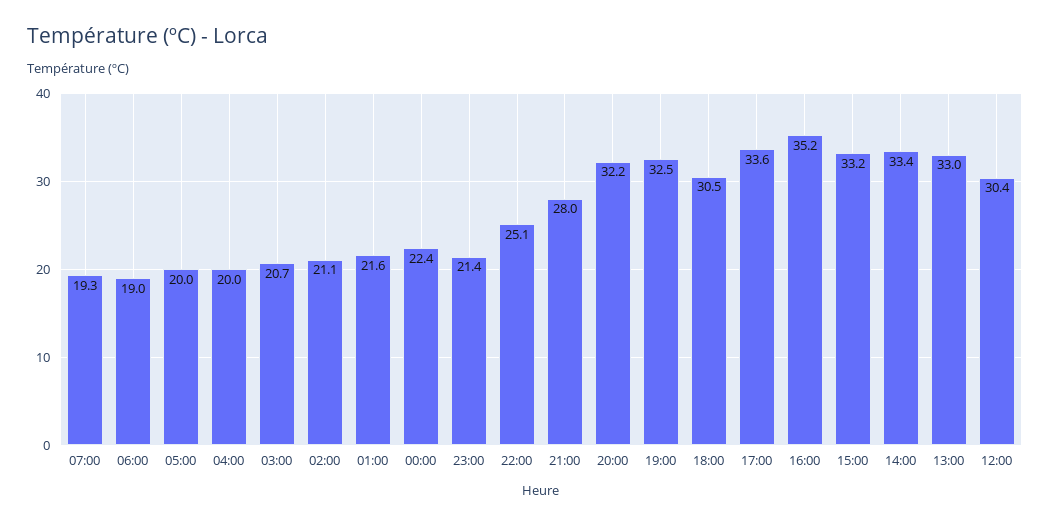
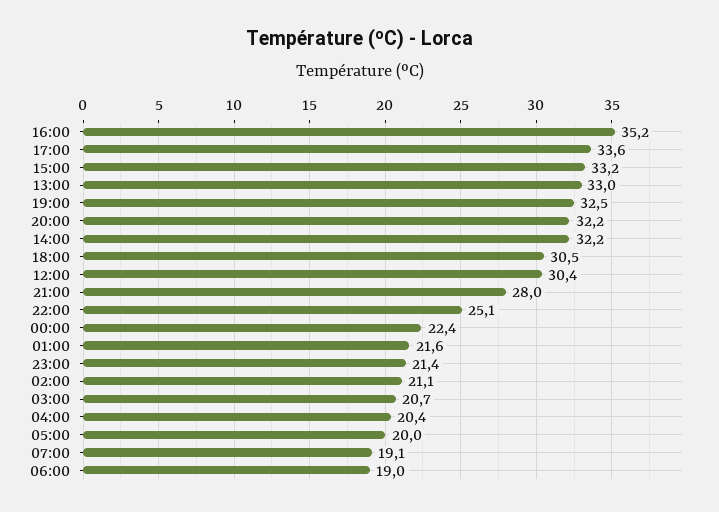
07:00: 19.3 -> 19.1
04:00: 20 -> 20.4
14:00: 33.4 -> 32.2

